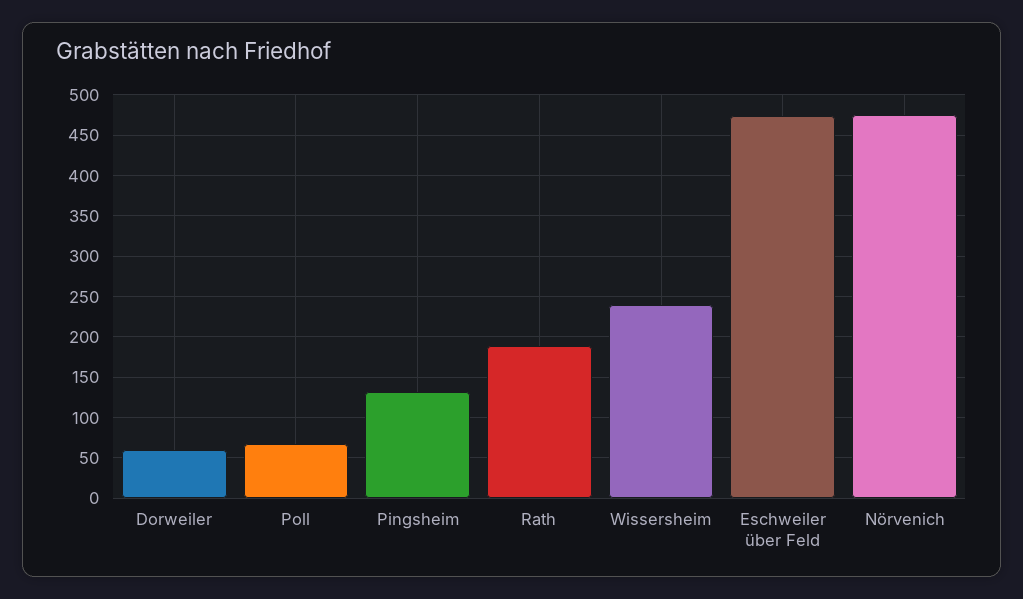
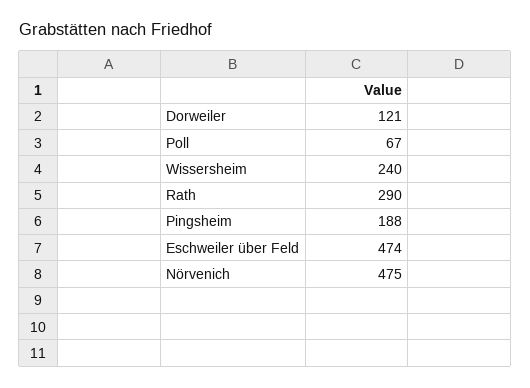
Dorweiler: 60 -> 121
Pingsheim: 130 -> 188
Rath: 190 -> 290

